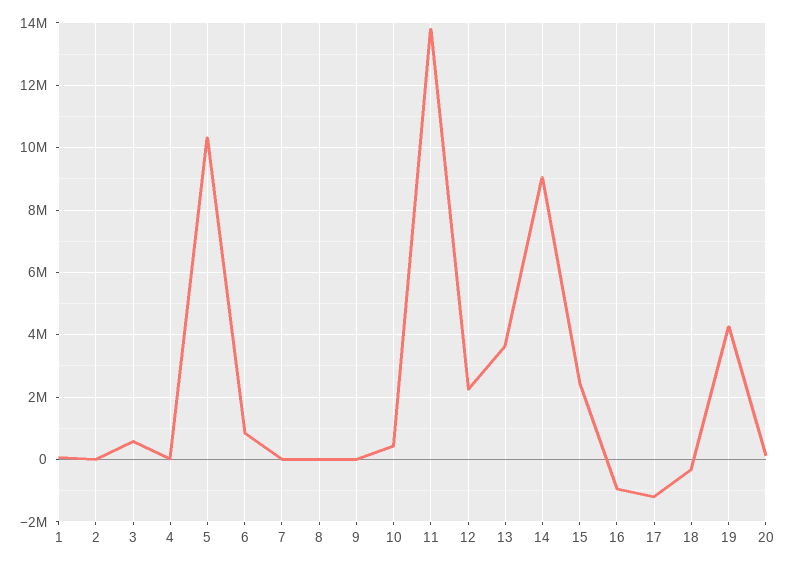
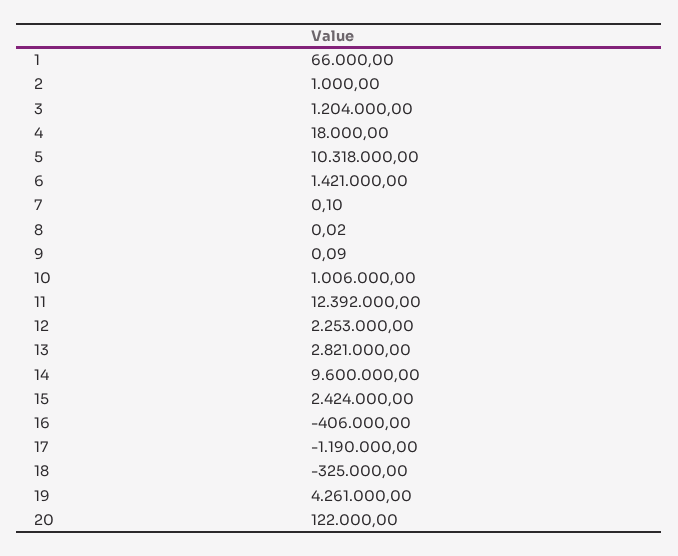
3: 600000 -> 1204000
6: 800000 -> 1421000
10: 400000 -> 1006000
11: 13800000 -> 12392000
13: 3600000 -> 2821000
14: 9000000 -> 9600000
16: -1000000 -> -406000

